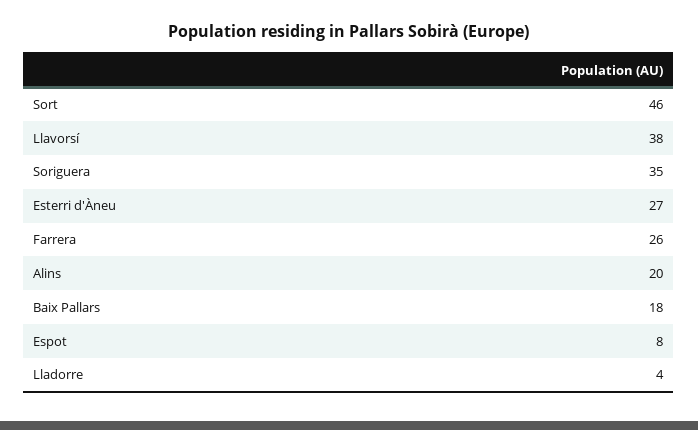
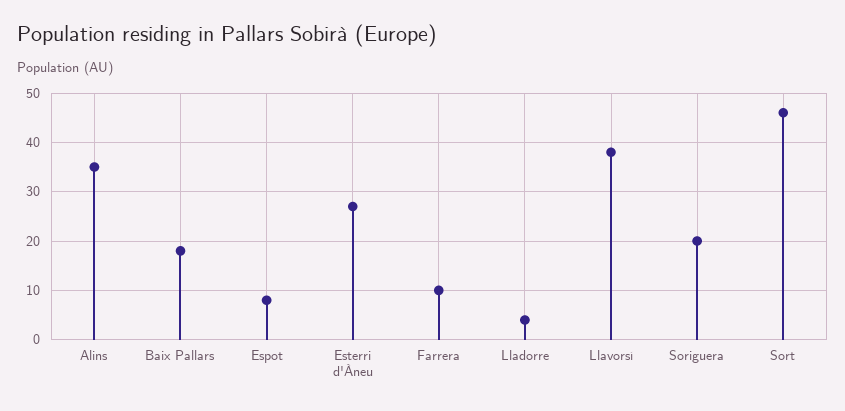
Soriguera: 35 -> 20
Farrera: 26 -> 10
Alins: 20 -> 35

